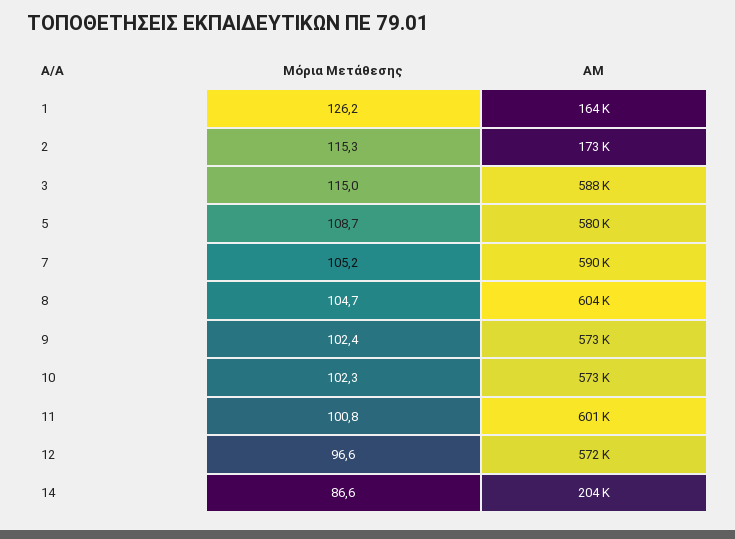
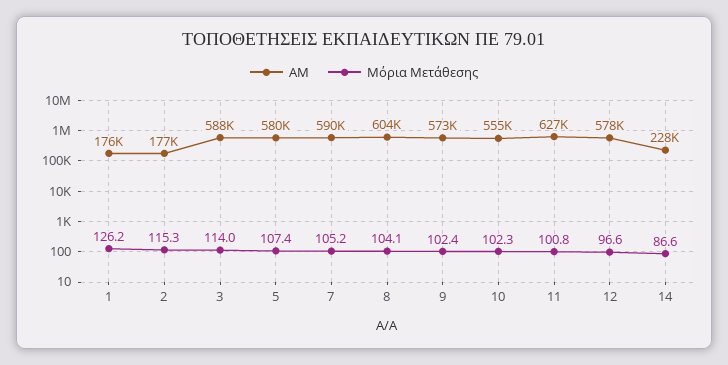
AM, 1: 164000 -> 176000
AM, 2: 173000 -> 177000
Μόρια Μετάθεσης, 3: 115 -> 114
Μόρια Μετάθεσης, 5: 108.7 -> 107.4
Μόρια Μετάθεσης, 8: 104.7 -> 104.1
AM, 10: 573000 -> 555000
AM, 11: 601000 -> 627000
AM, 12: 572000 -> 578000
AM, 14: 204000 -> 228000

